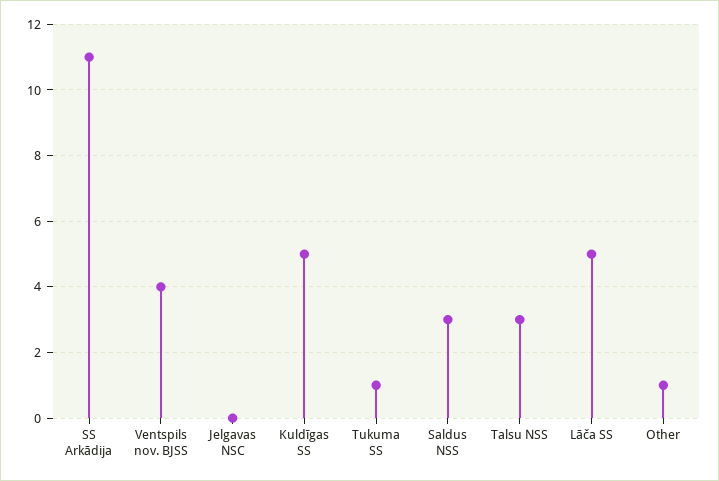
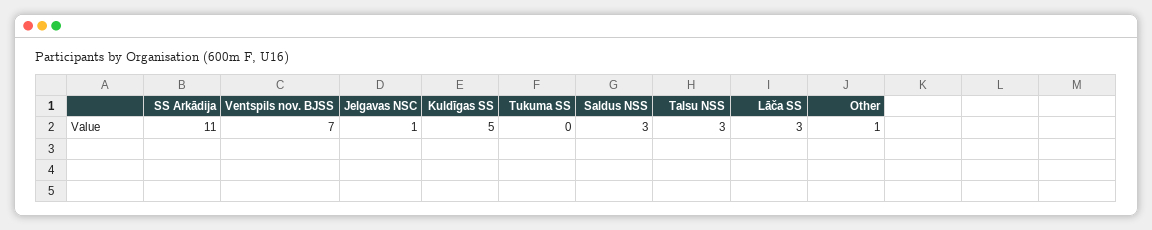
Ventspils nov. BJSS: 4 -> 7
Jelgavas NSC: 0 -> 1
Tukuma SS: 1 -> 0
Lāča SS: 5 -> 3

